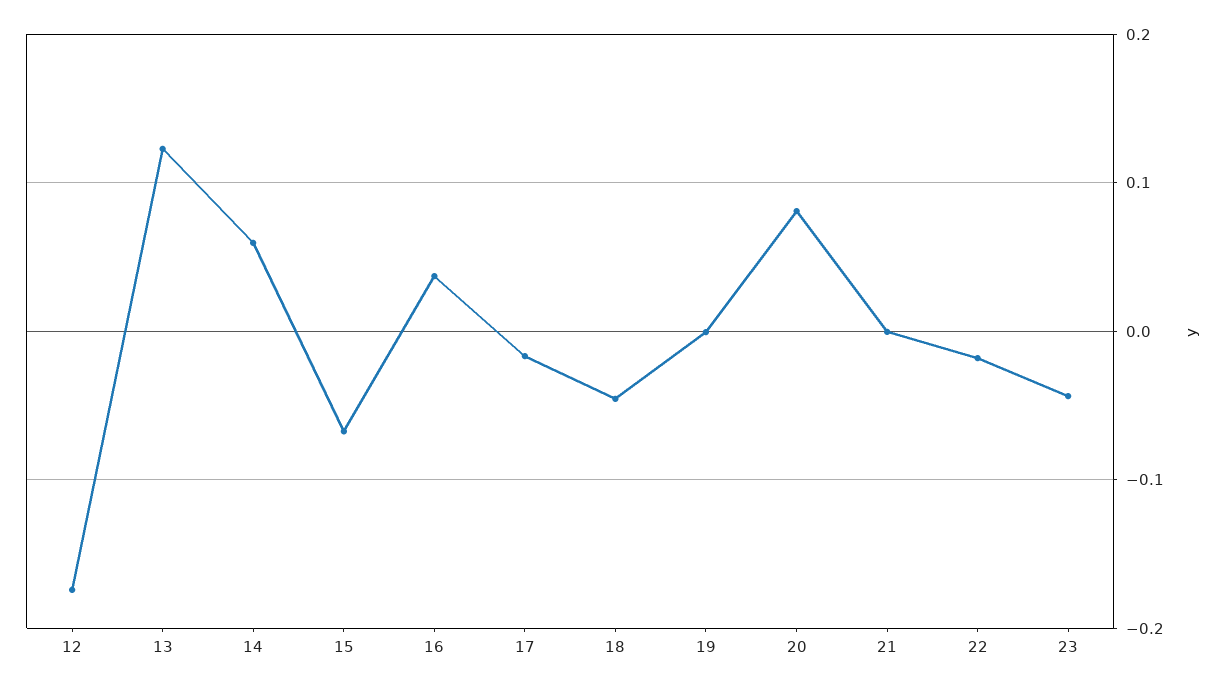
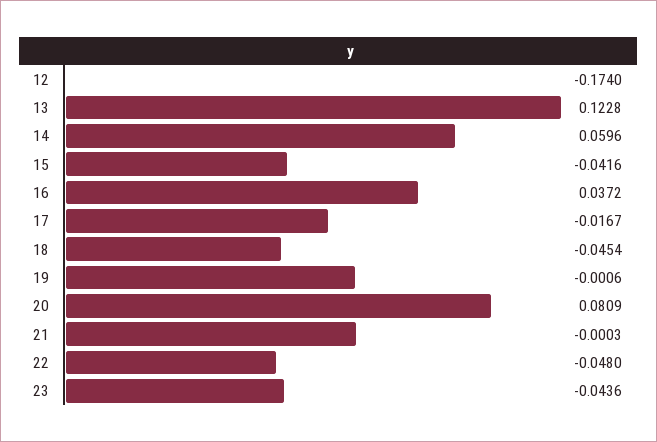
15: -0.07 -> -0.0416
22: -0.02 -> -0.048

